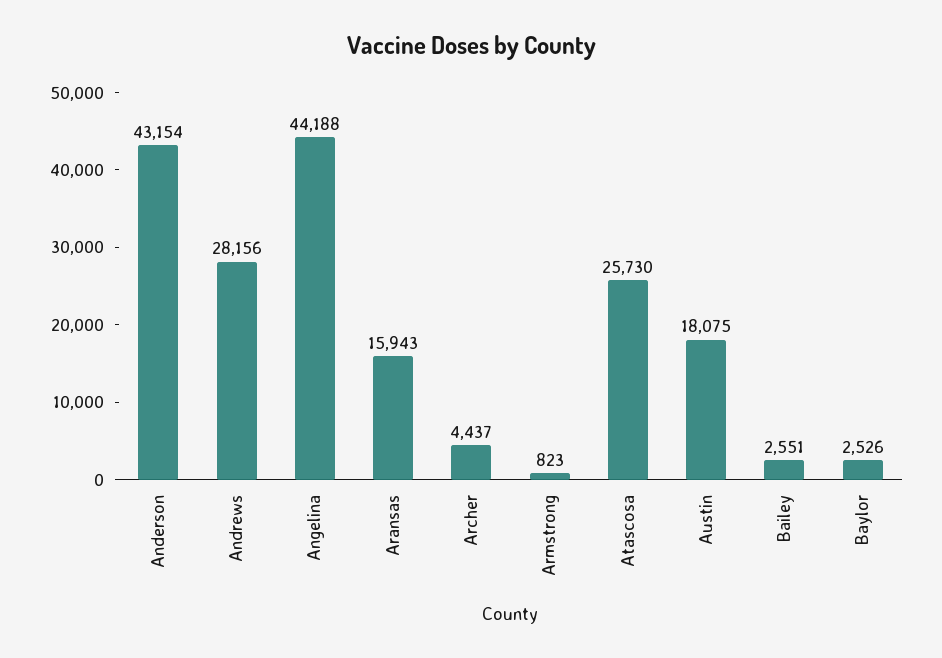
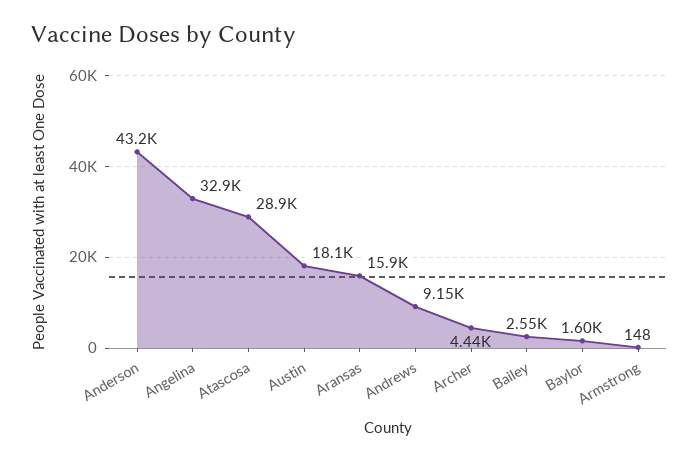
Andrews: 28156 -> 9150
Angelina: 44188 -> 32900
Armstrong: 823 -> 148
Atascosa: 25730 -> 28900
Baylor: 2526 -> 1600

